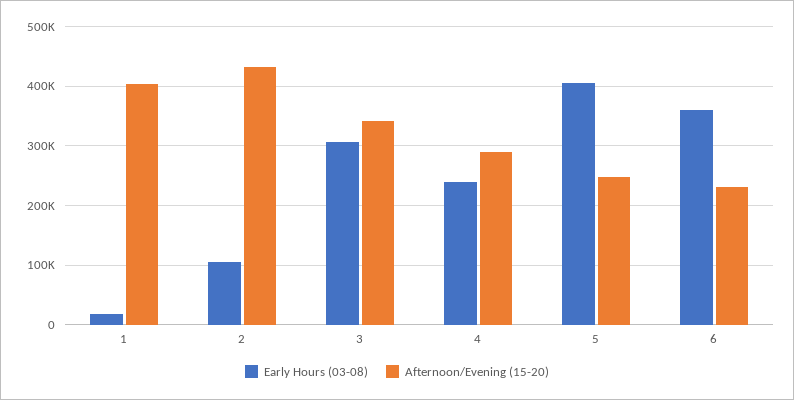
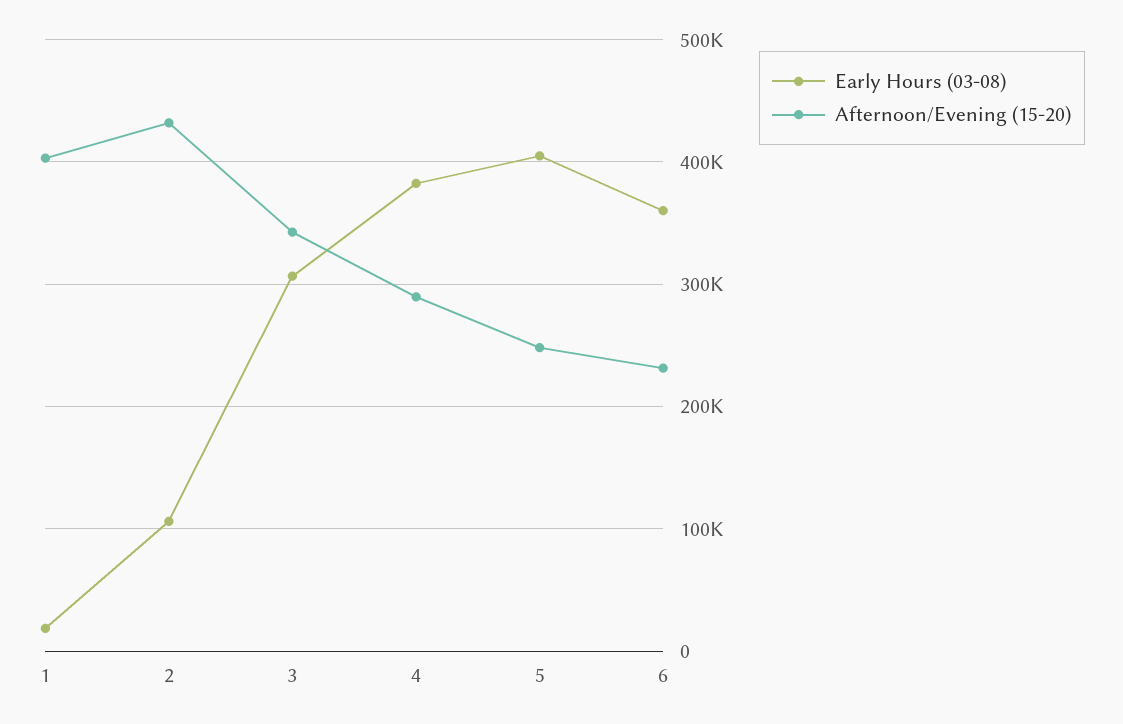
Early Hours (03-08), 4: 240000 -> 380000

